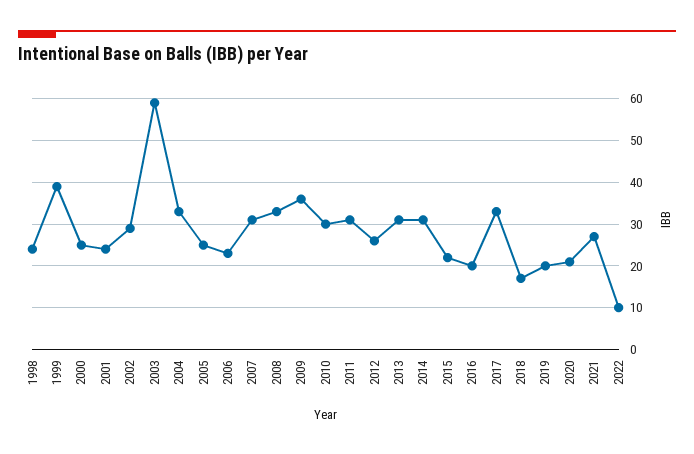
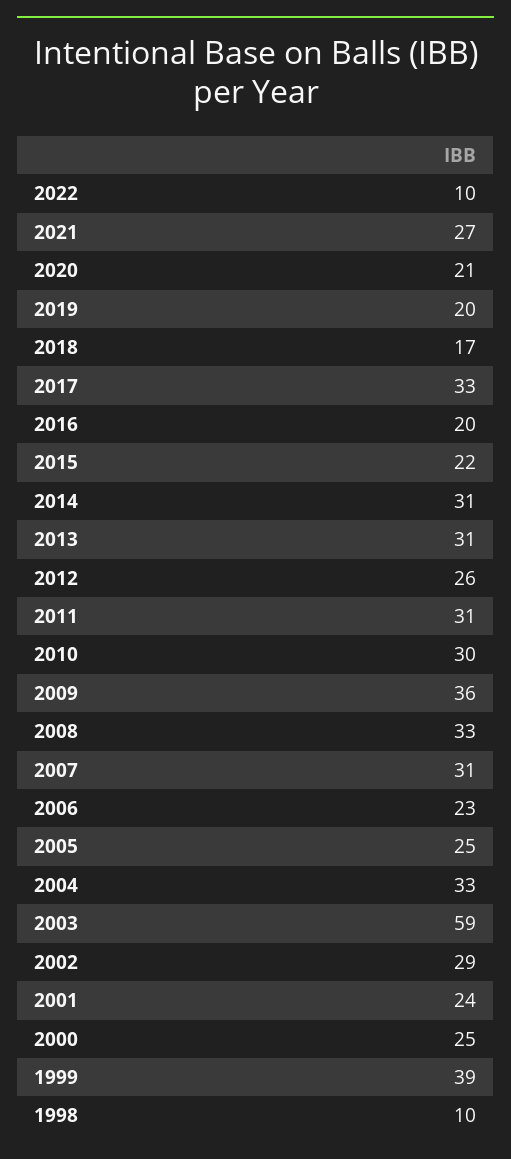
1998: 25 -> 10

